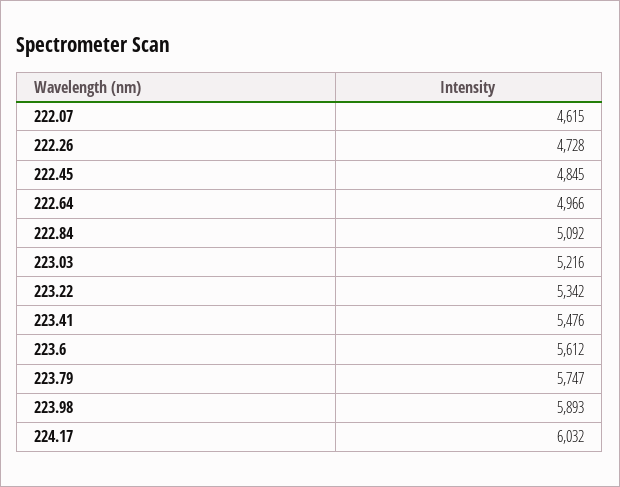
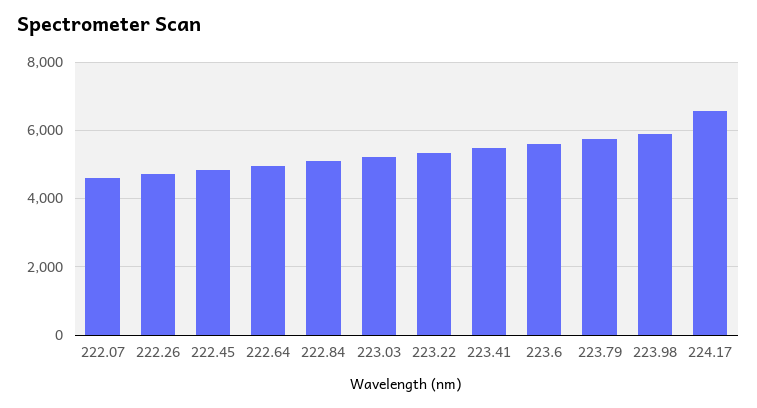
224.17: 6032 -> 6600

